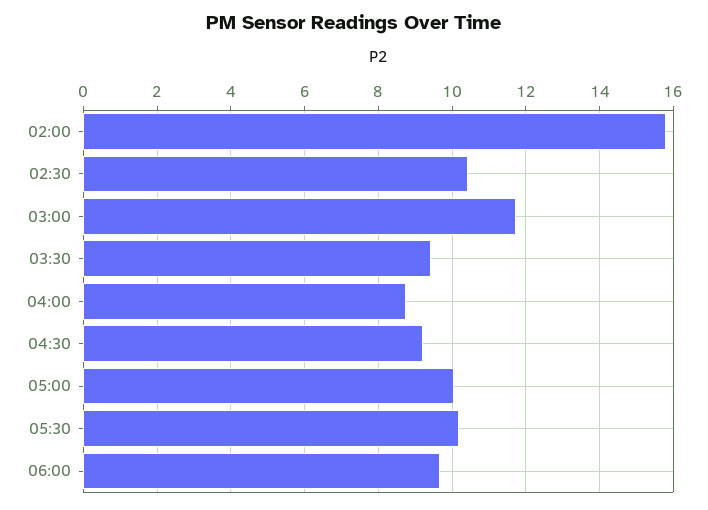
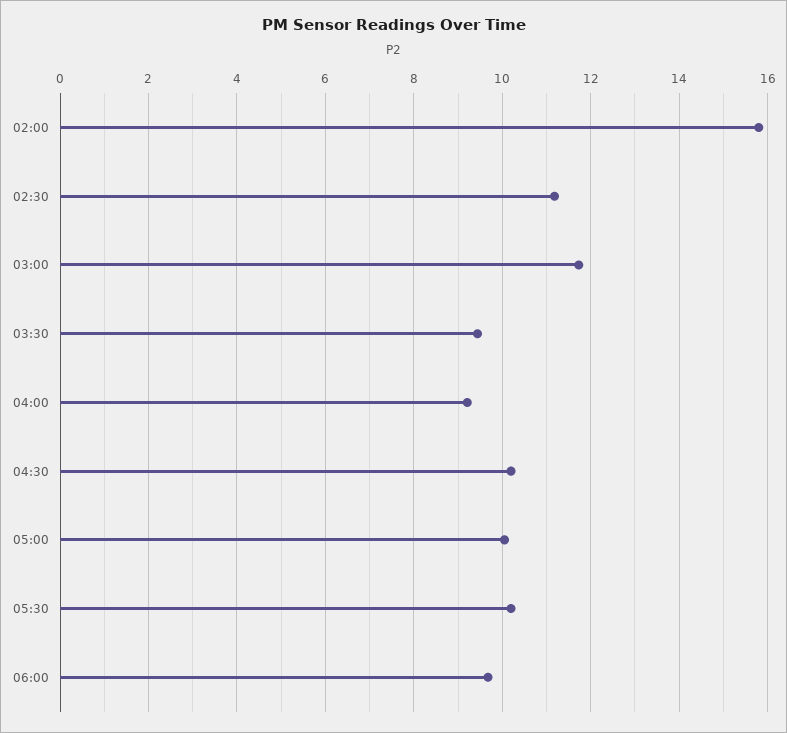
02:30: 10.4 -> 11.2
04:00: 8.8 -> 9.2
04:30: 9.2 -> 10.2

